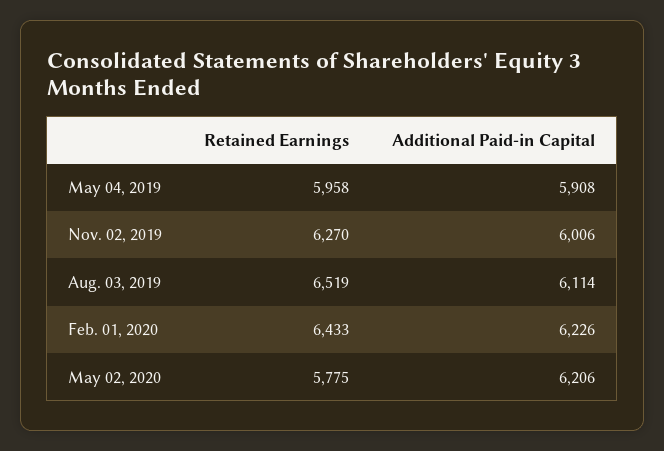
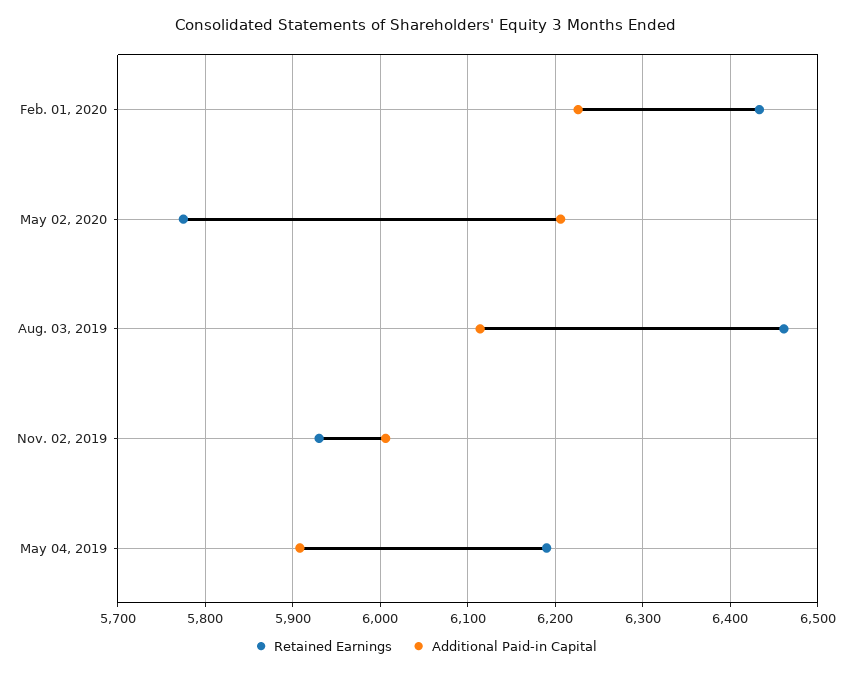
Retained Earnings, May 04, 2019: 5958 -> 6190
Retained Earnings, Nov. 02, 2019: 6270 -> 5930
Retained Earnings, Aug. 03, 2019: 6519 -> 6460

